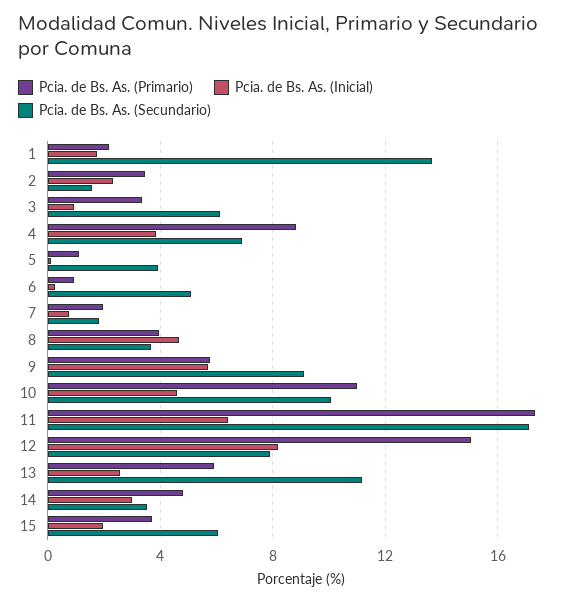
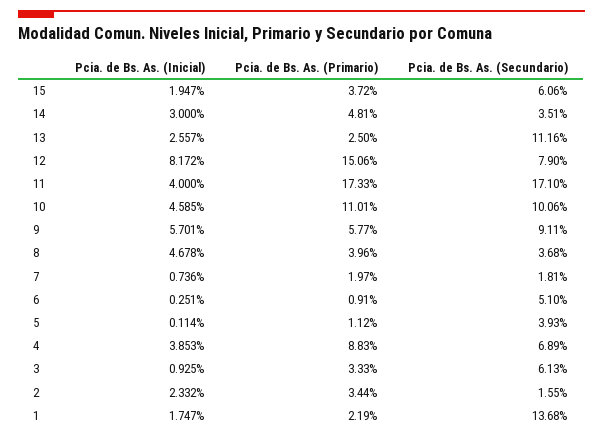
Pcia. de Bs. As. (Inicial), 11: 6.5 -> 4
Pcia. de Bs. As. (Primario), 13: 6 -> 2.5

